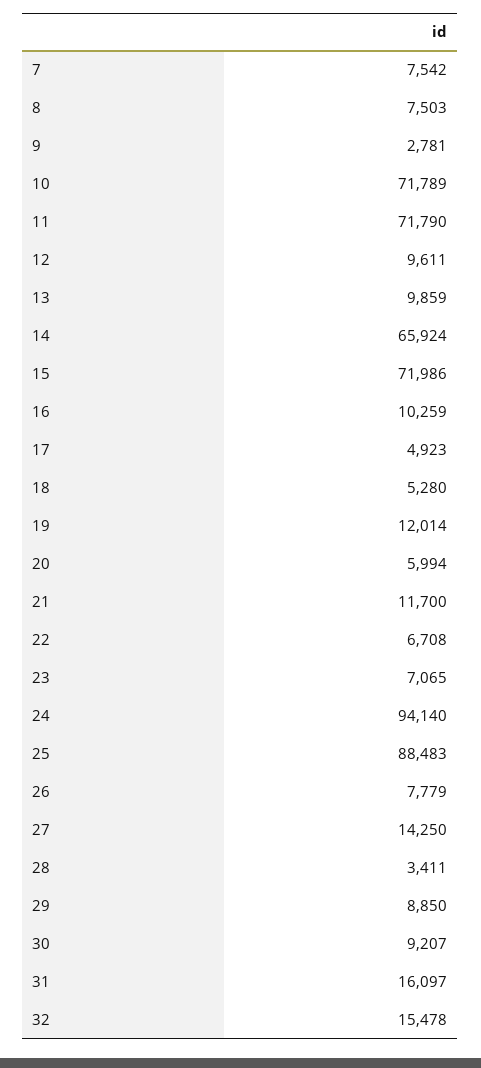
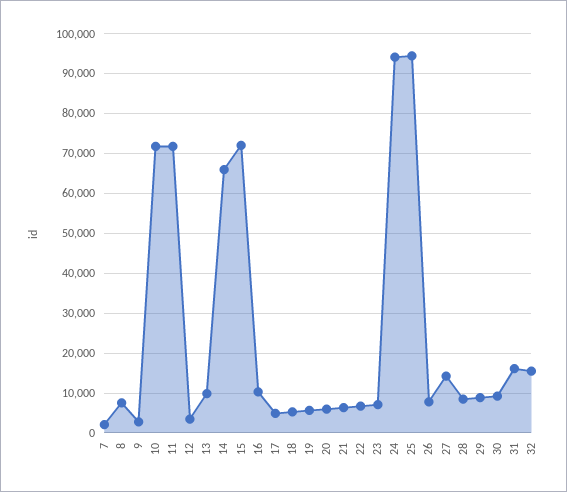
7: 7542 -> 2000
12: 9611 -> 4000
19: 12014 -> 6000
21: 11700 -> 6000
25: 88483 -> 94000
28: 3411 -> 8000

